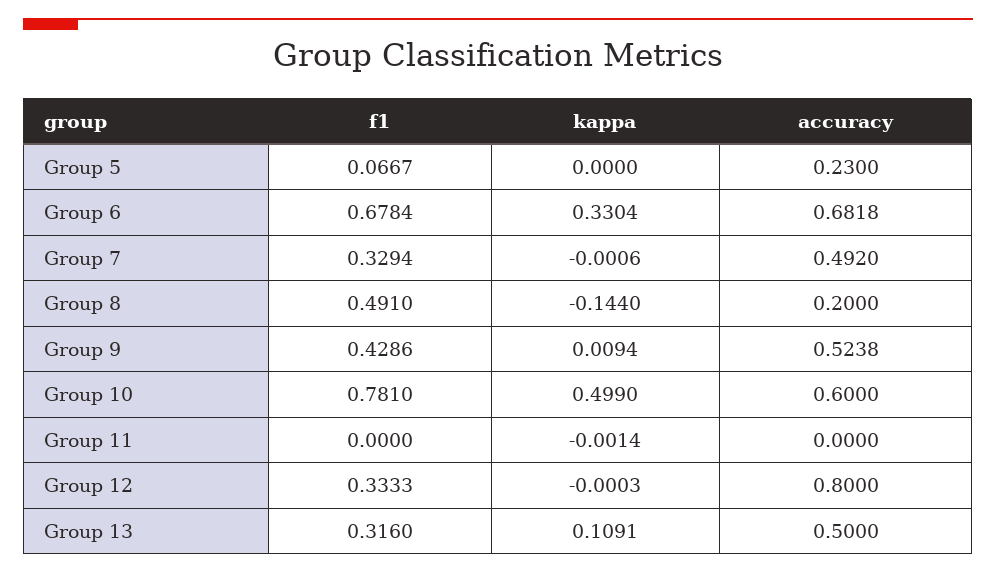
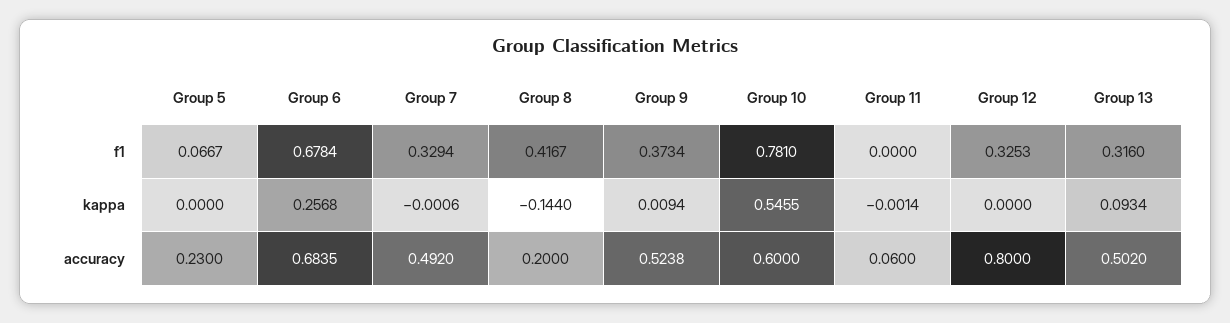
kappa, Group 6: 0.3304 -> 0.2568
accuracy, Group 6: 0.6818 -> 0.6835
f1, Group 8: 0.491 -> 0.4167
f1, Group 9: 0.4286 -> 0.3734
kappa, Group 10: 0.499 -> 0.5455
accuracy, Group 11: 0 -> 0.06
f1, Group 12: 0.3333 -> 0.3253
kappa, Group 12: -0.0003 -> 0
kappa, Group 13: 0.1091 -> 0.0934
accuracy, Group 13: 0.5 -> 0.502

